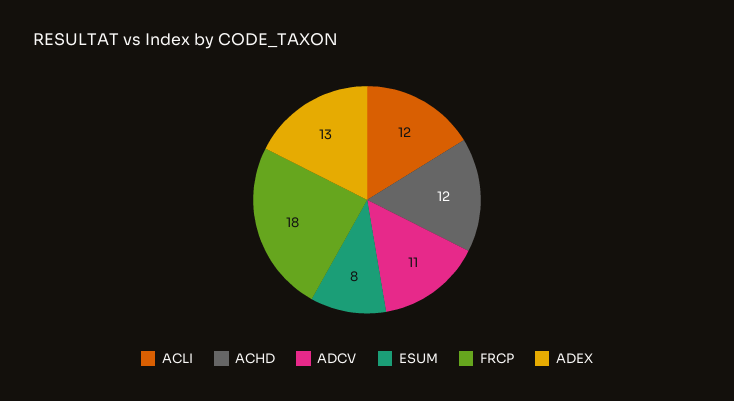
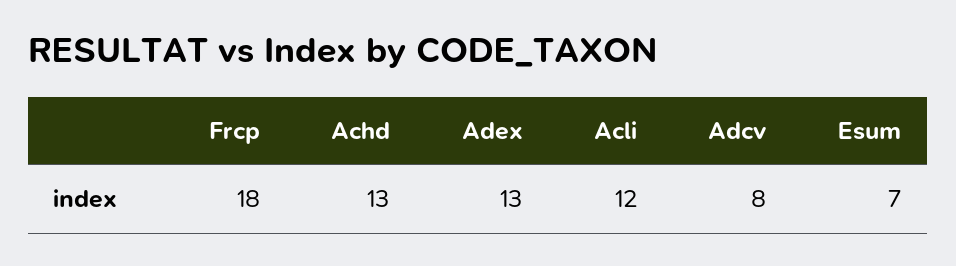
ACHD: 12 -> 13
ADCV: 11 -> 8
ESUM: 8 -> 7

